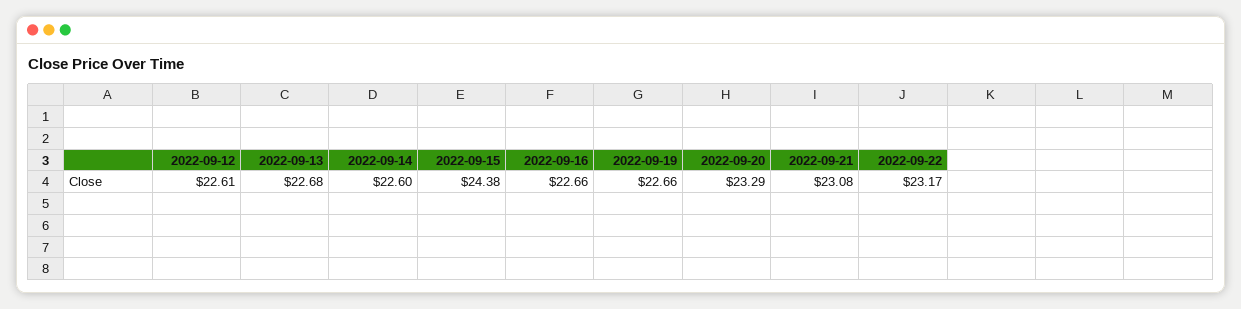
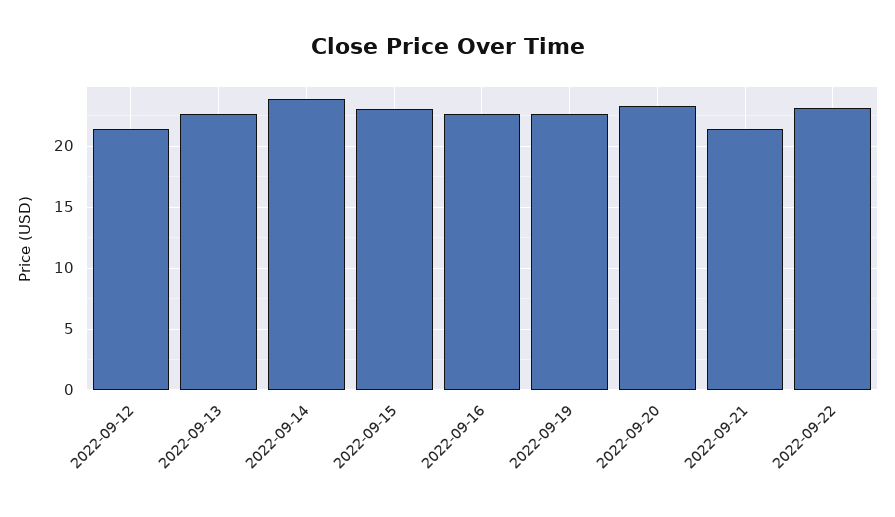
2022-09-12: 22.61 -> 21.5
2022-09-14: 22.6 -> 24
2022-09-15: 24.38 -> 23
2022-09-21: 23.08 -> 21.5

